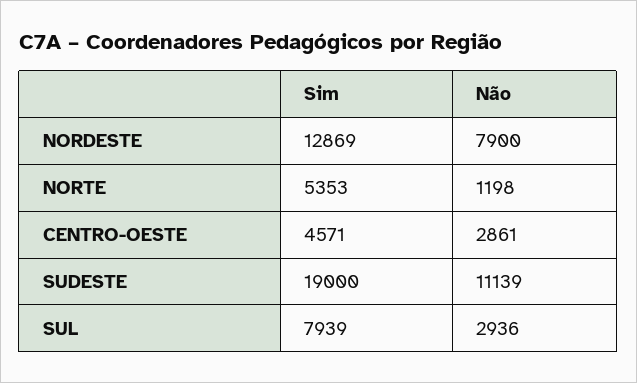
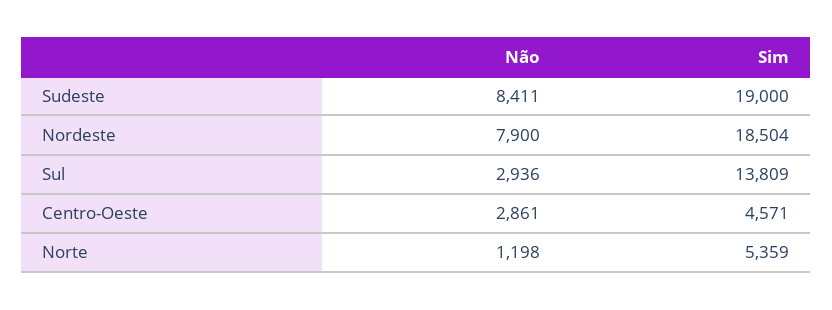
Sim, NORDESTE: 12869 -> 18504
Sim, NORTE: 5353 -> 5359
Não, SUDESTE: 11139 -> 8411
Sim, SUL: 7939 -> 13809

